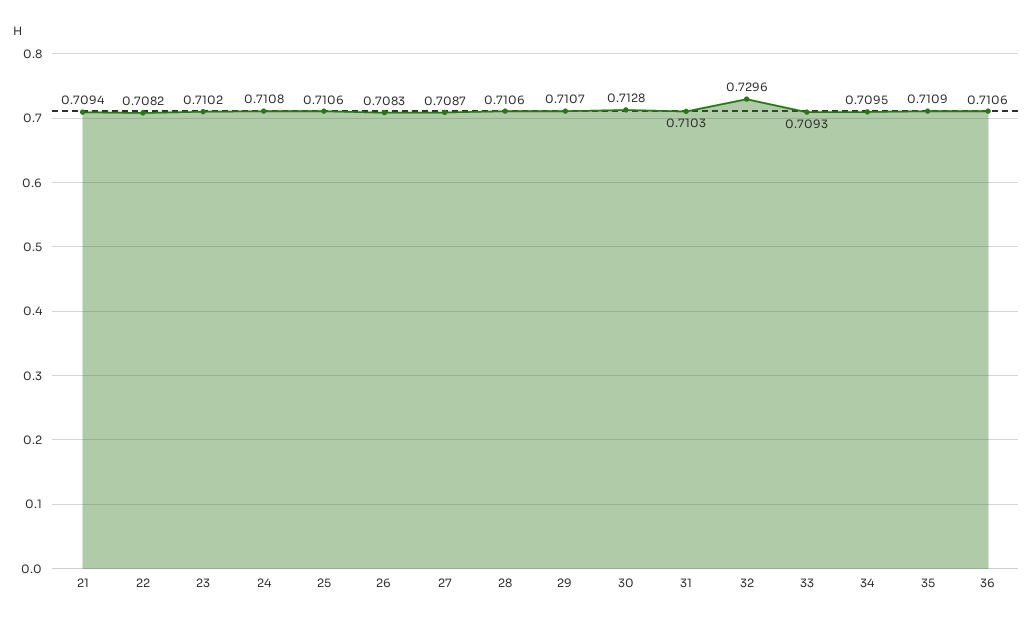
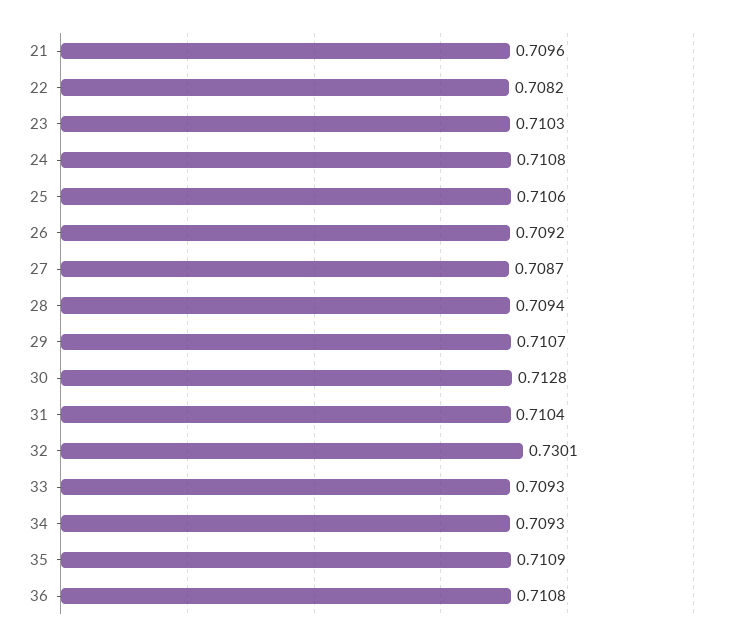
21: 0.7094 -> 0.7096
23: 0.7102 -> 0.7103
26: 0.7083 -> 0.7092
28: 0.7106 -> 0.7094
31: 0.7103 -> 0.7104
32: 0.7296 -> 0.7301
34: 0.7095 -> 0.7093
36: 0.7106 -> 0.7108

